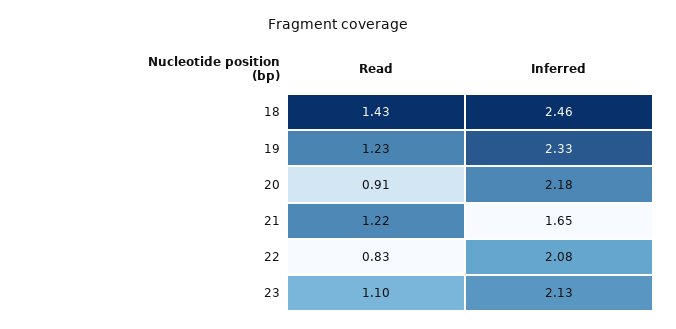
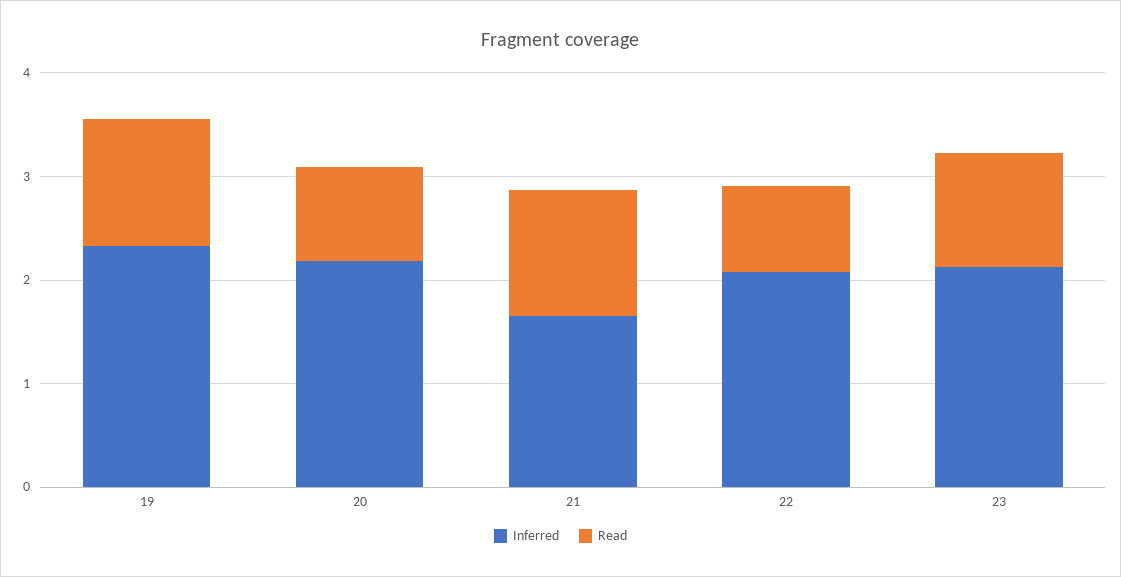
Read, 18: 1.43 -> none
Inferred, 18: 2.46 -> none

